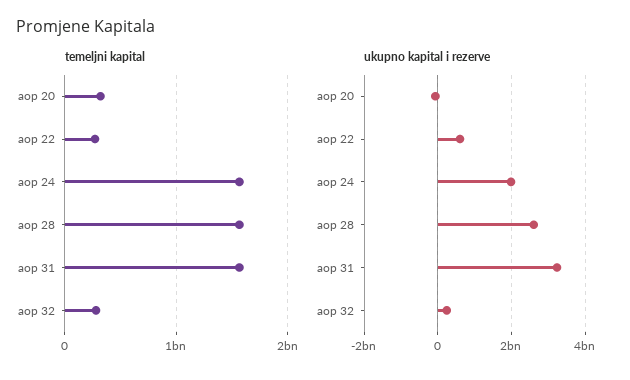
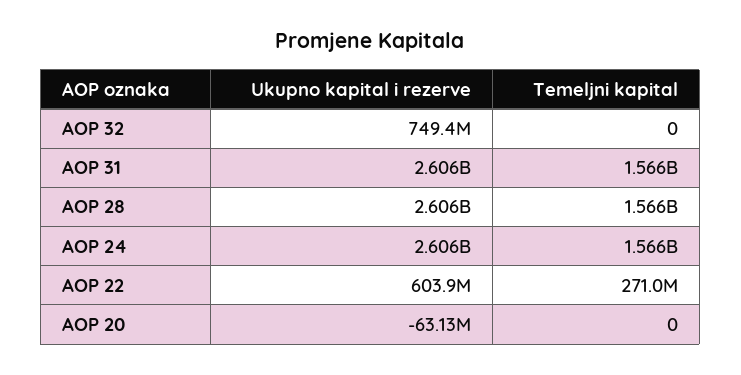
temeljni kapital, aop 20: 300000000 -> 0
temeljni kapital, aop 32: 300000000 -> 0
ukupno kapital i rezerve, aop 24: 2000000000 -> 2606000000
ukupno kapital i rezerve, aop 31: 3200000000 -> 2606000000
ukupno kapital i rezerve, aop 32: 200000000 -> 749400000

